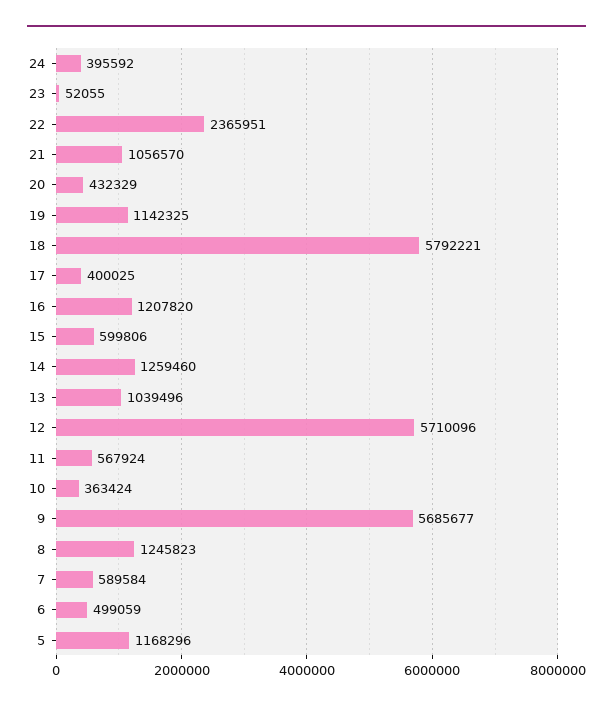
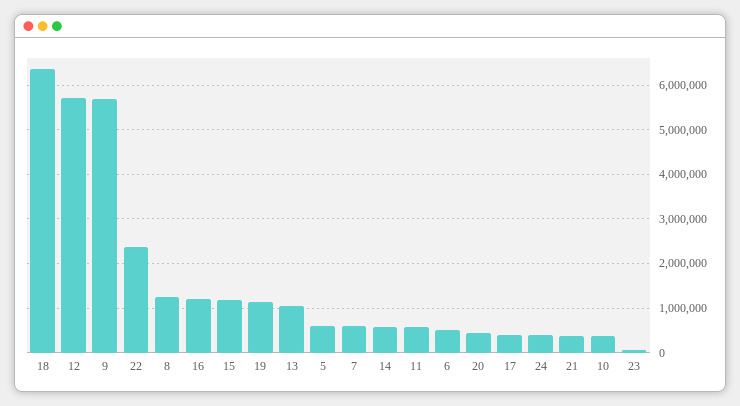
21: 1056570 -> 400000
18: 5792221 -> 6400000
15: 599806 -> 1200000
14: 1259460 -> 600000
5: 1168296 -> 600000

